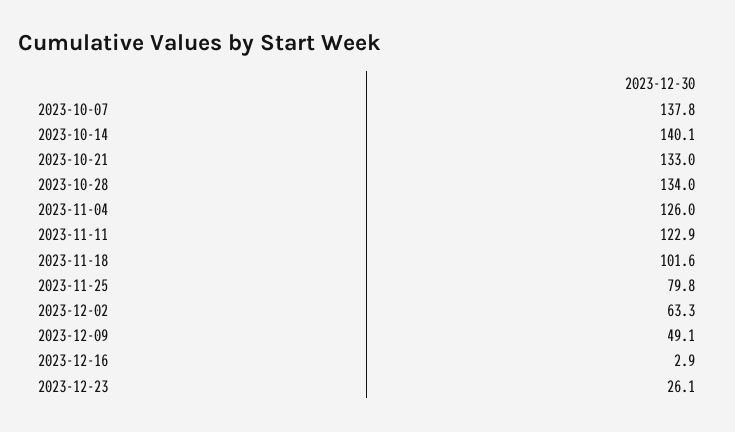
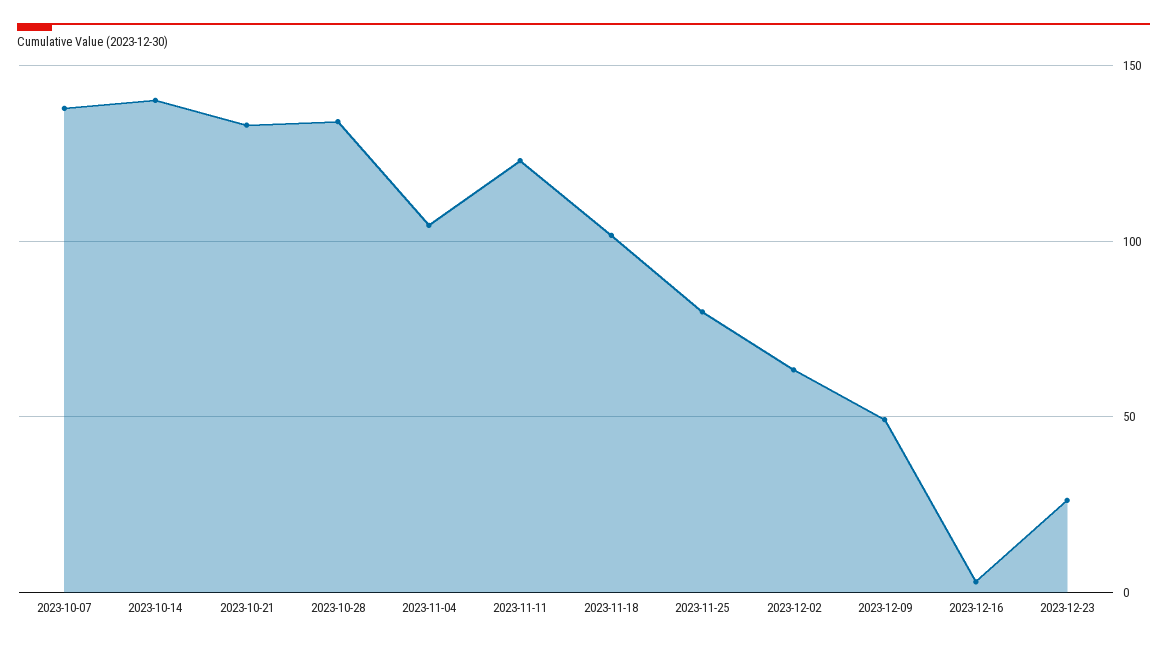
2023-11-04: 126 -> 105

